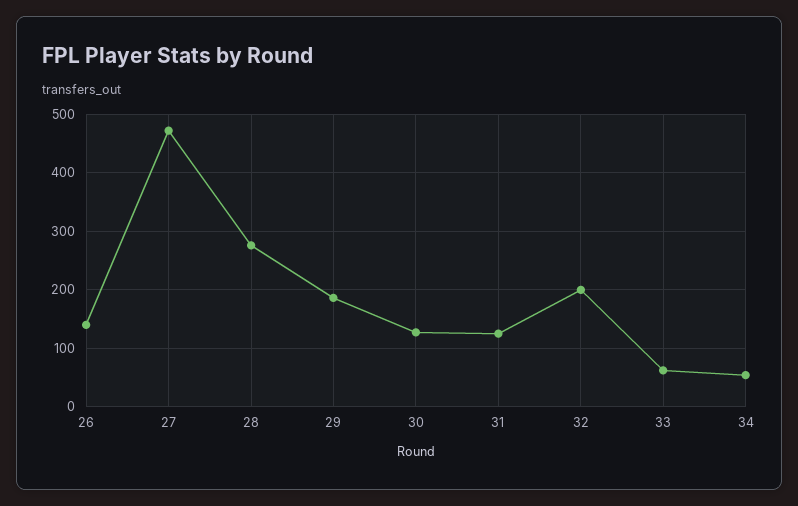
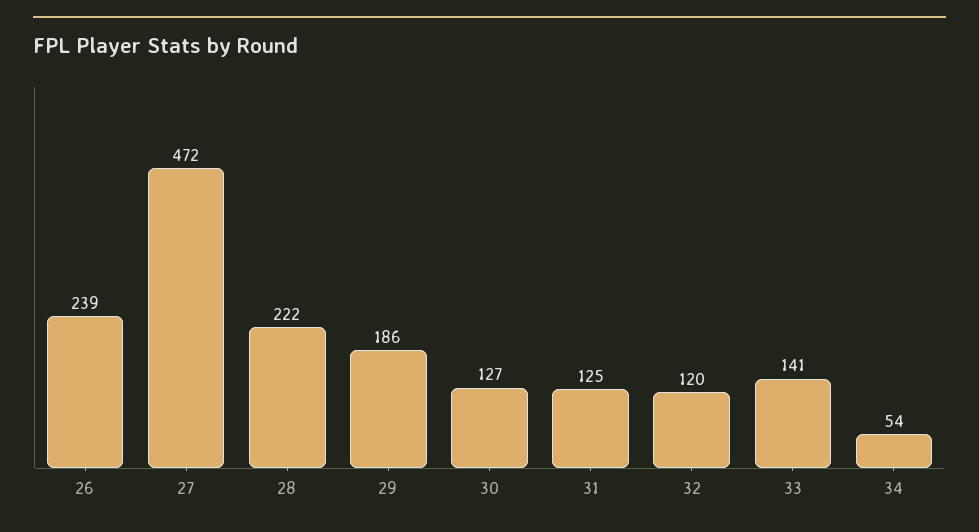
26: 140 -> 239
28: 280 -> 222
32: 200 -> 120
33: 60 -> 141

